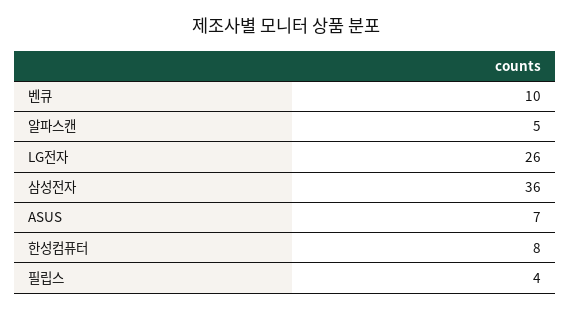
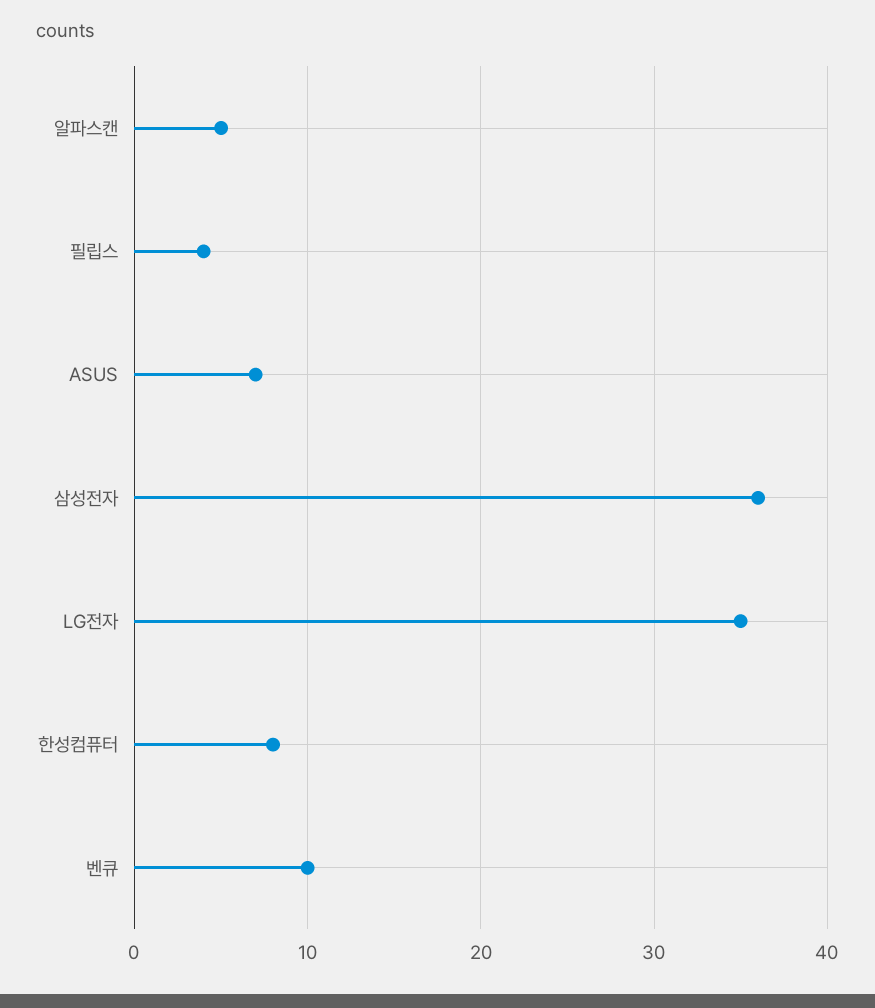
LG전자: 26 -> 35

